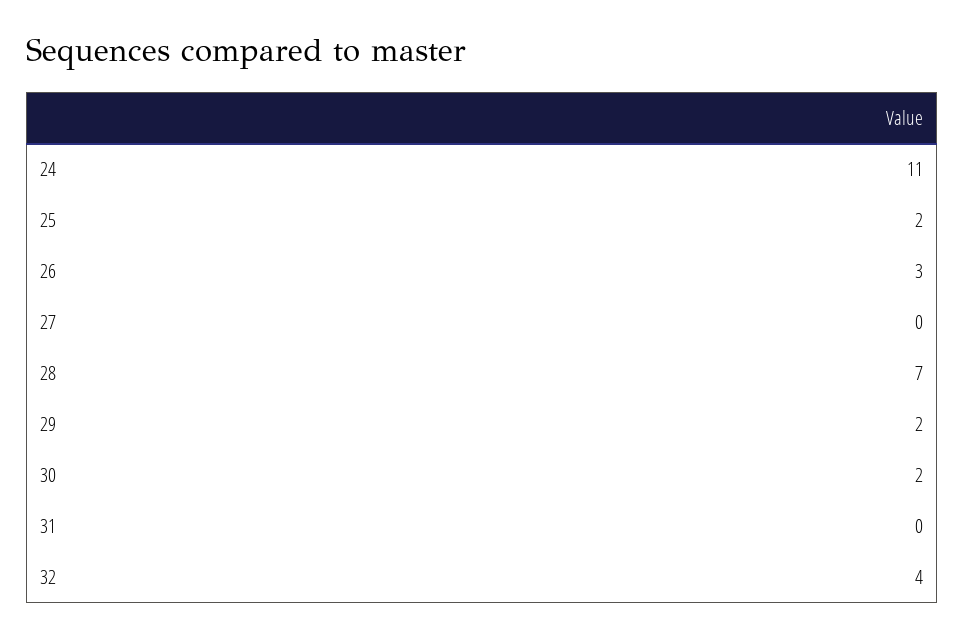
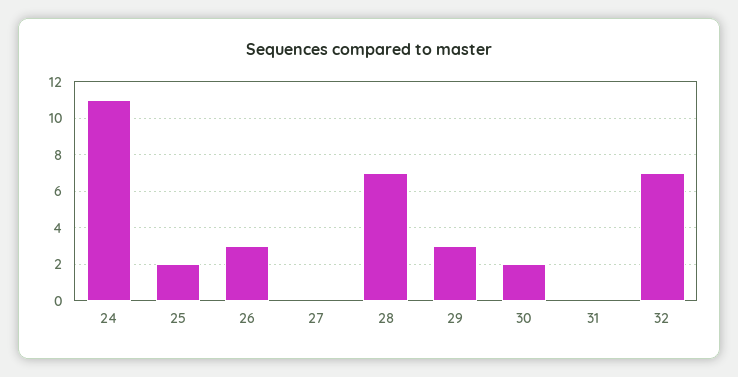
29: 2 -> 3
32: 4 -> 7

